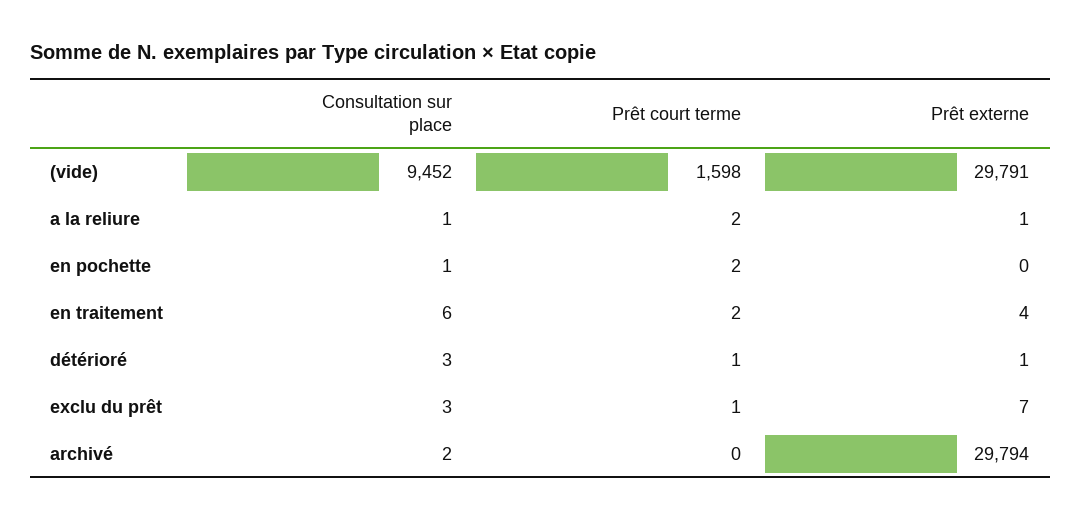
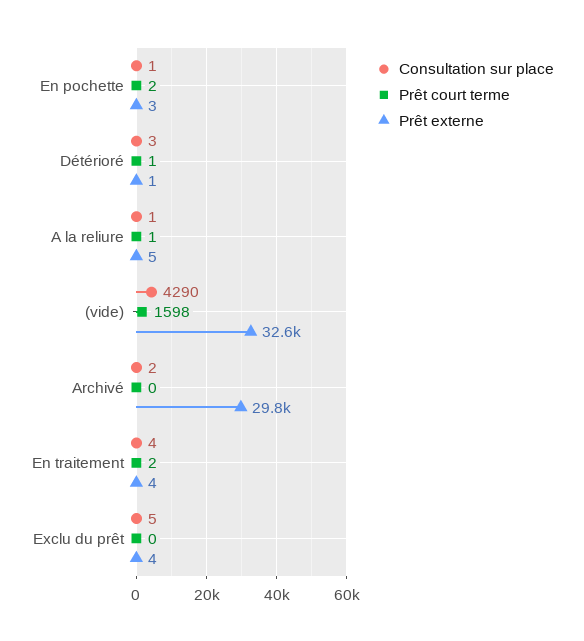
Consultation sur place, (vide): 9452 -> 4290
Prêt externe, (vide): 29791 -> 32600
Prêt court terme, a la reliure: 2 -> 1
Prêt externe, a la reliure: 1 -> 5
Prêt externe, en pochette: 0 -> 3
Consultation sur place, en traitement: 6 -> 4
Consultation sur place, exclu du prêt: 3 -> 5
Prêt court terme, exclu du prêt: 1 -> 0
Prêt externe, exclu du prêt: 7 -> 4

